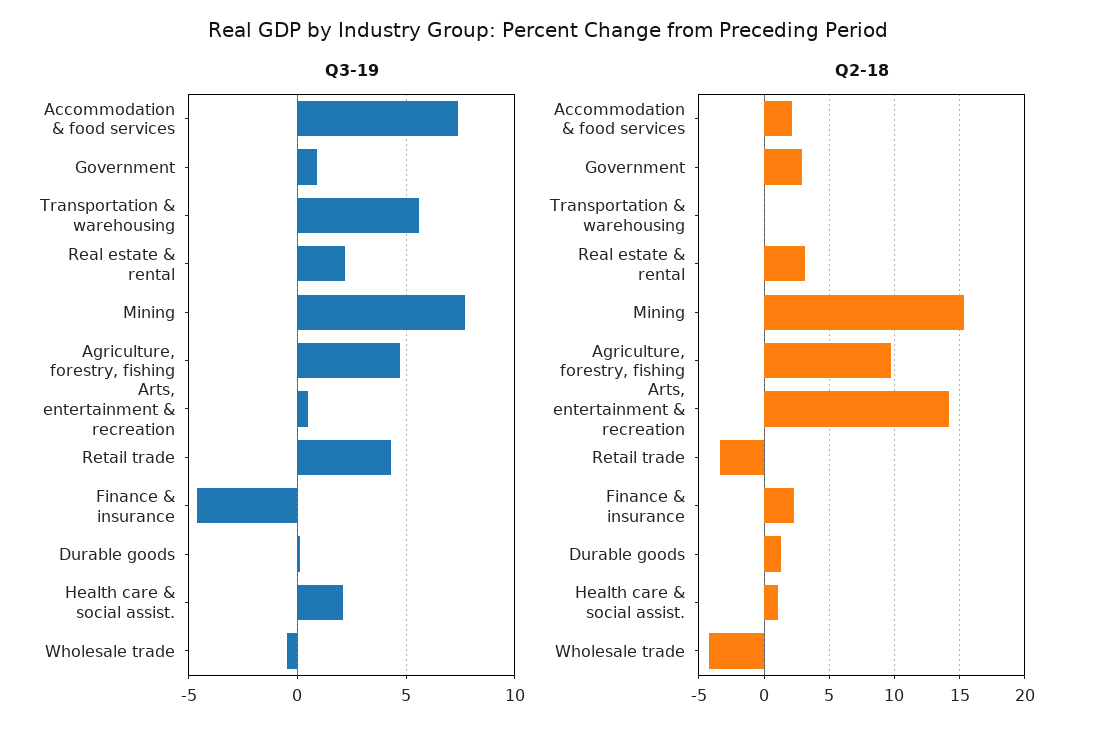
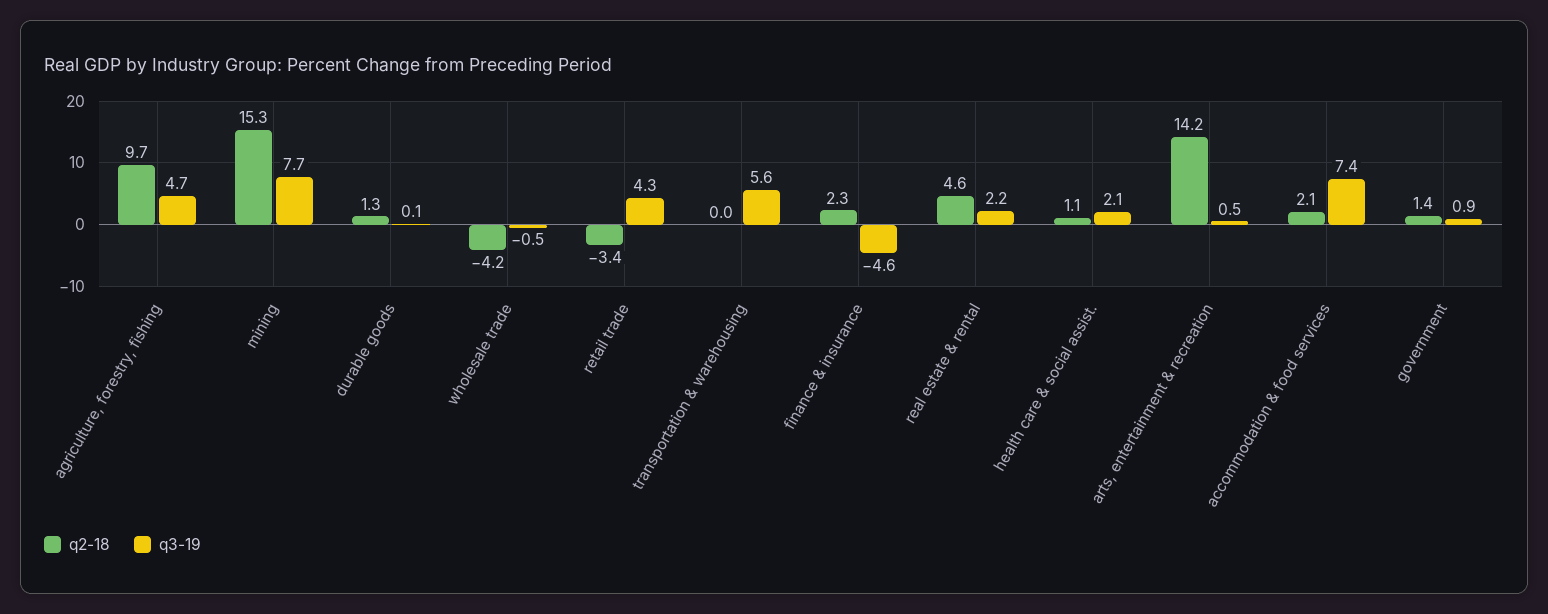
Q2-18, Government: 3 -> 1.4
Q2-18, Real estate & rental: 3 -> 4.6

